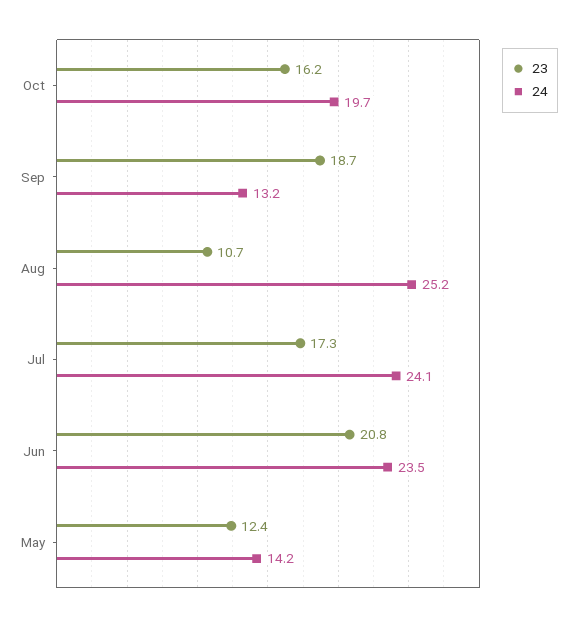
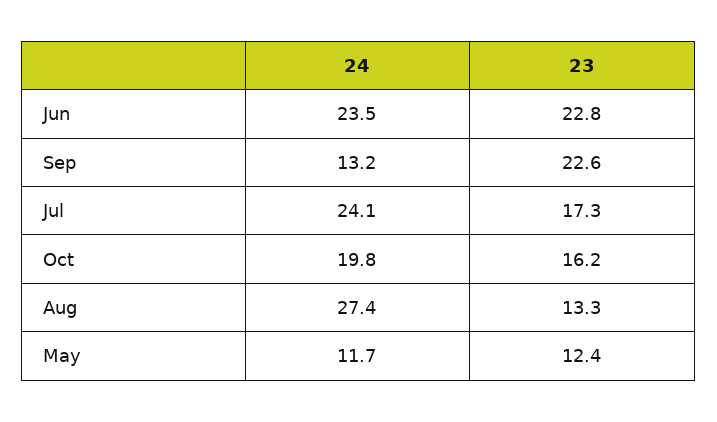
24, Oct: 19.7 -> 19.8
23, Sep: 18.7 -> 22.6
23, Aug: 10.7 -> 13.3
24, Aug: 25.2 -> 27.4
23, Jun: 20.8 -> 22.8
24, May: 14.2 -> 11.7

